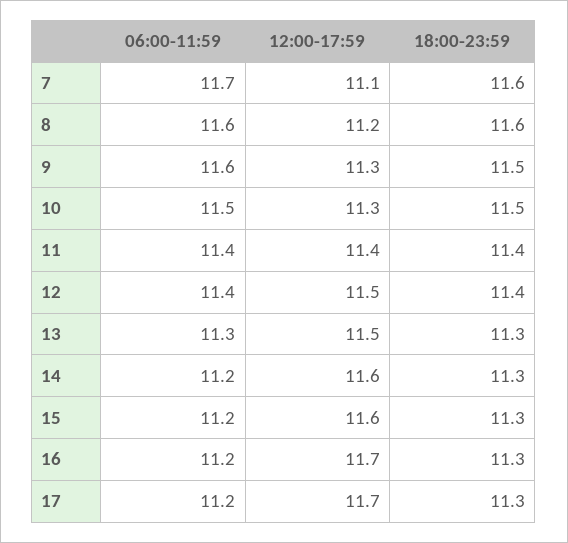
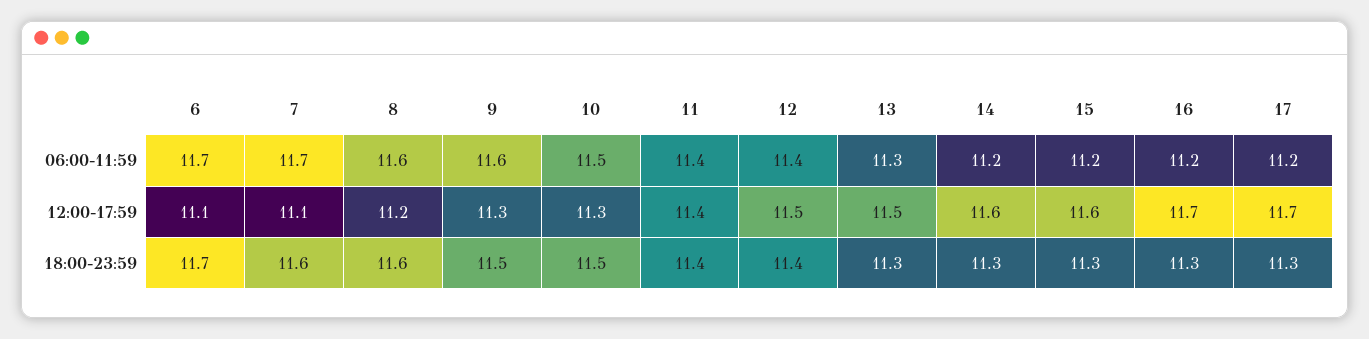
06:00-11:59, 6: none -> 11.7
12:00-17:59, 6: none -> 11.1
18:00-23:59, 6: none -> 11.7

